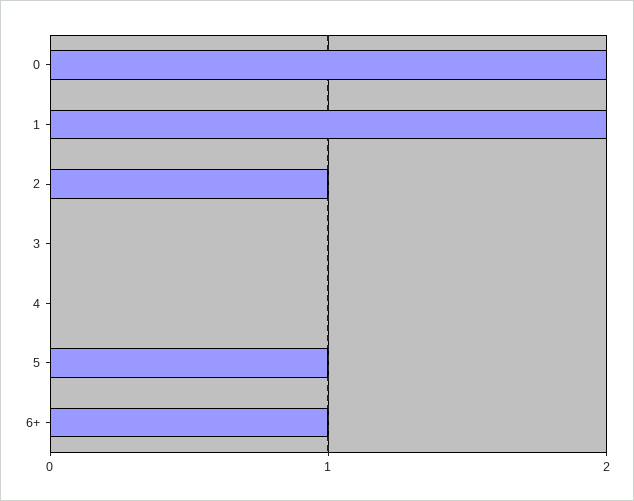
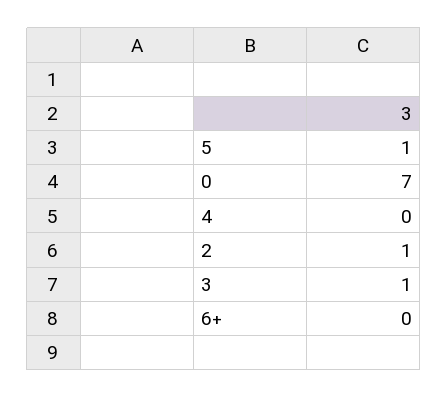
0: 2 -> 7
1: 2 -> none
3: 0 -> 1
6+: 1 -> 0

